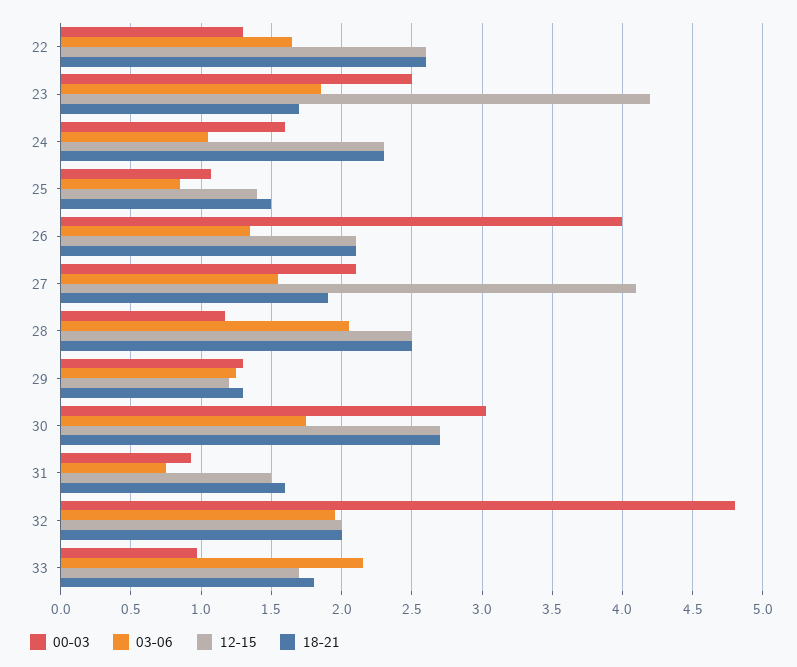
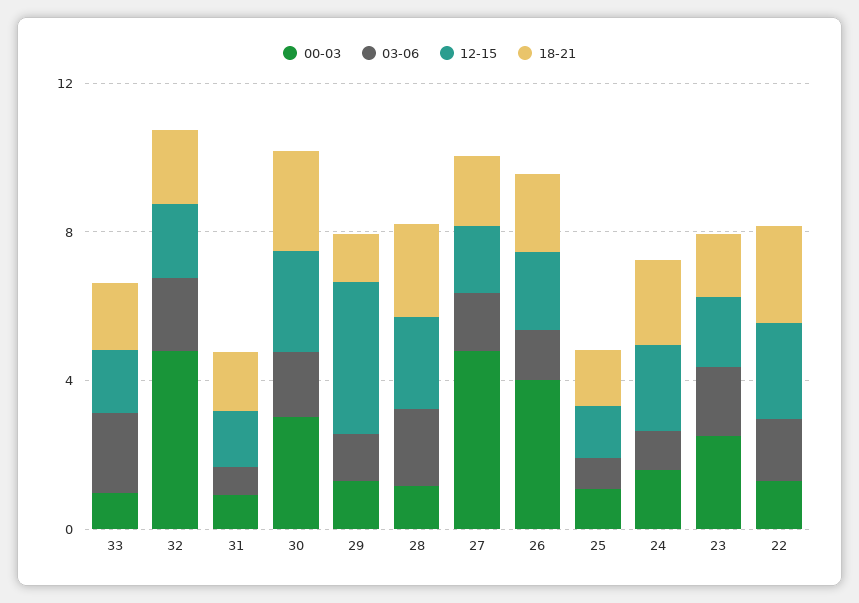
12-15, 23: 4.2 -> 2
00-03, 27: 2.1 -> 5
12-15, 27: 4.1 -> 2
12-15, 29: 1.2 -> 4

